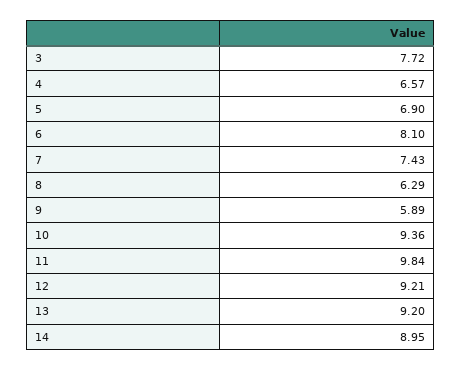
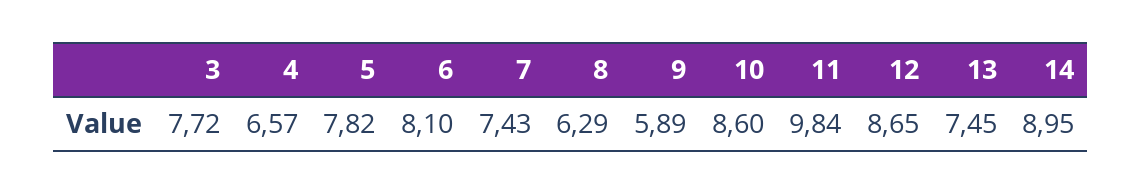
5: 6.9 -> 7.82
10: 9.36 -> 8.6
12: 9.21 -> 8.65
13: 9.2 -> 7.45

